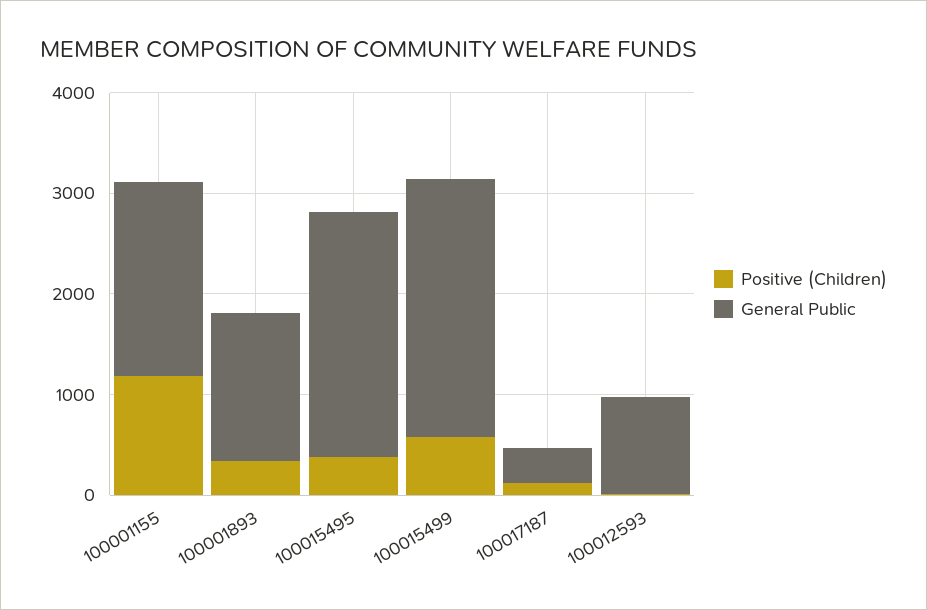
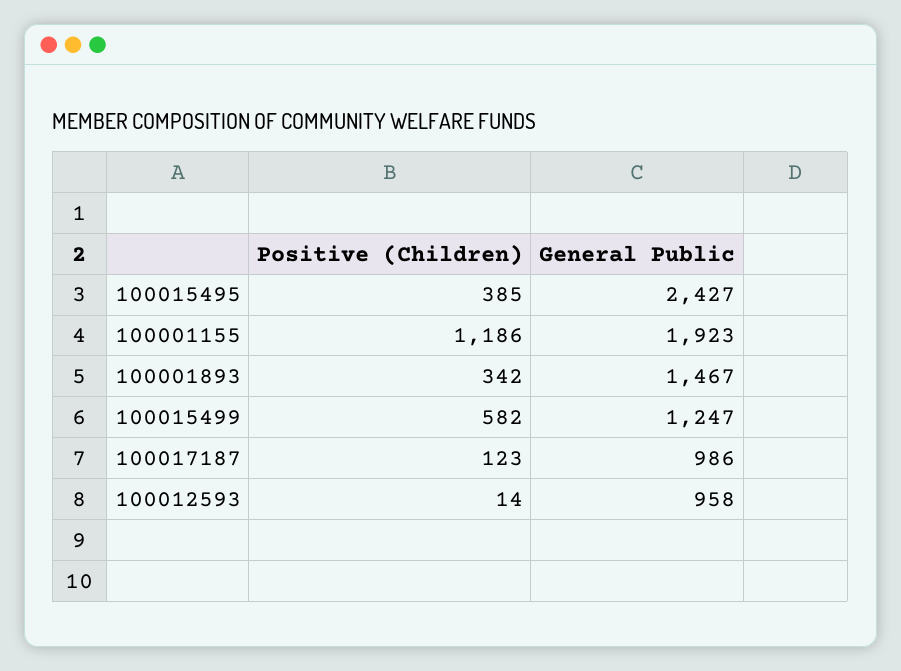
General Public, 100015499: 2600 -> 1247
General Public, 100017187: 400 -> 986

